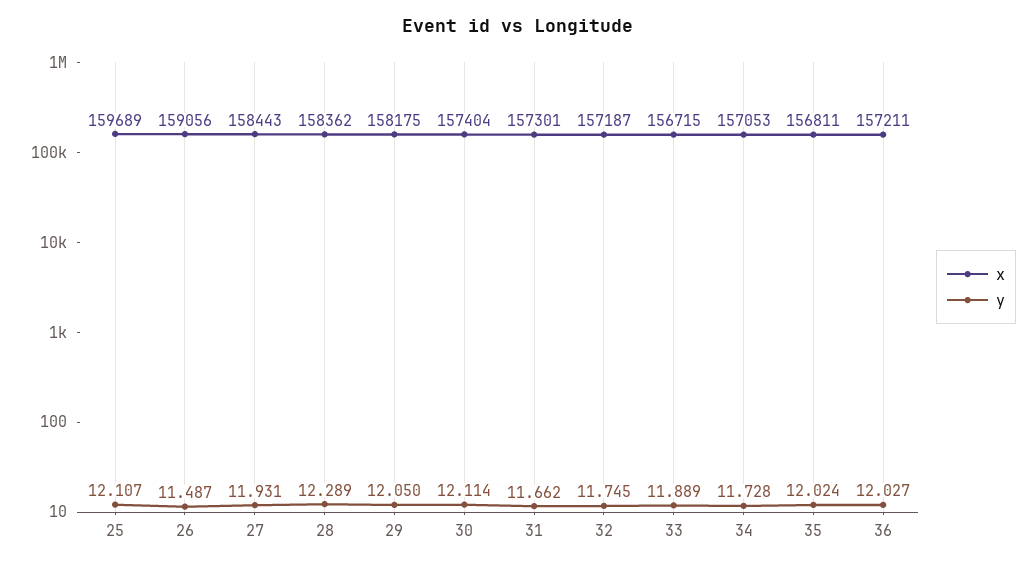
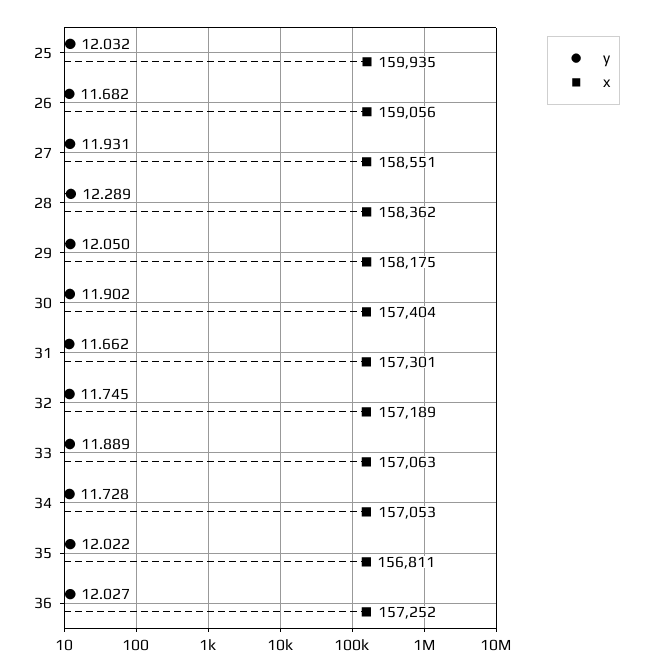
x, 25: 159689 -> 159935
y, 25: 12.107 -> 12.032
y, 26: 11.487 -> 11.682
x, 27: 158443 -> 158551
y, 30: 12.114 -> 11.902
x, 32: 157187 -> 157189
x, 33: 156715 -> 157063
y, 35: 12.024 -> 12.022
x, 36: 157211 -> 157252

